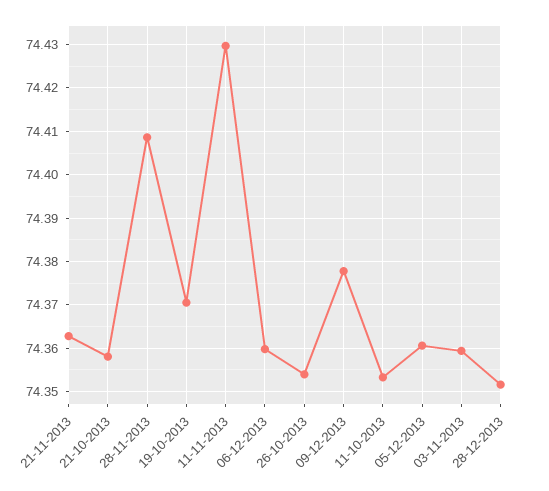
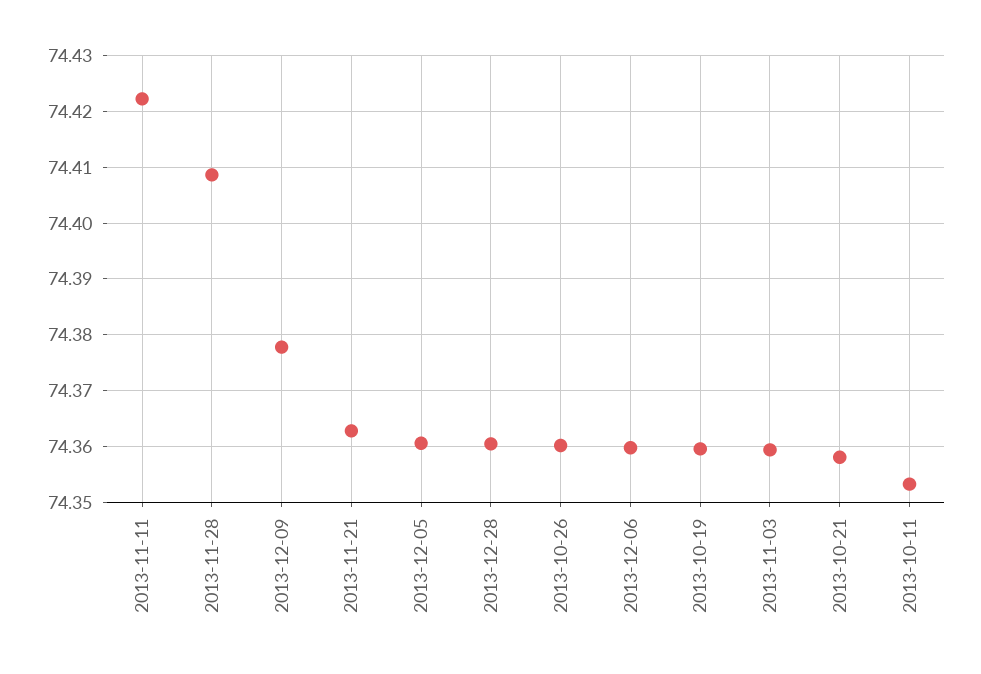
19-10-2013: 74.37 -> 74.36
11-11-2013: 74.43 -> 74.422
26-10-2013: 74.354 -> 74.36
28-12-2013: 74.352 -> 74.36

